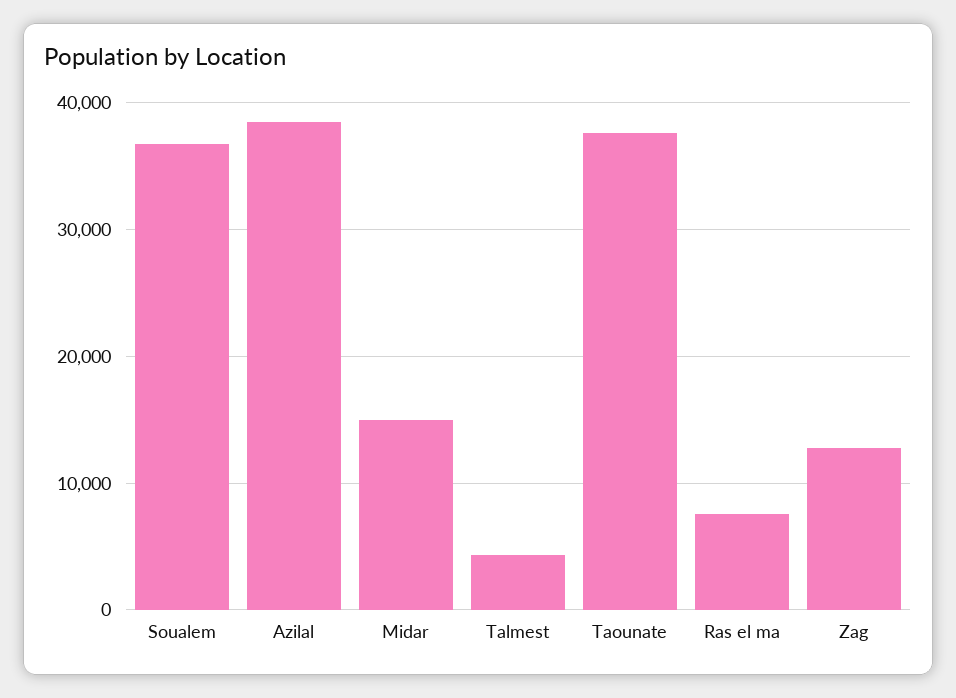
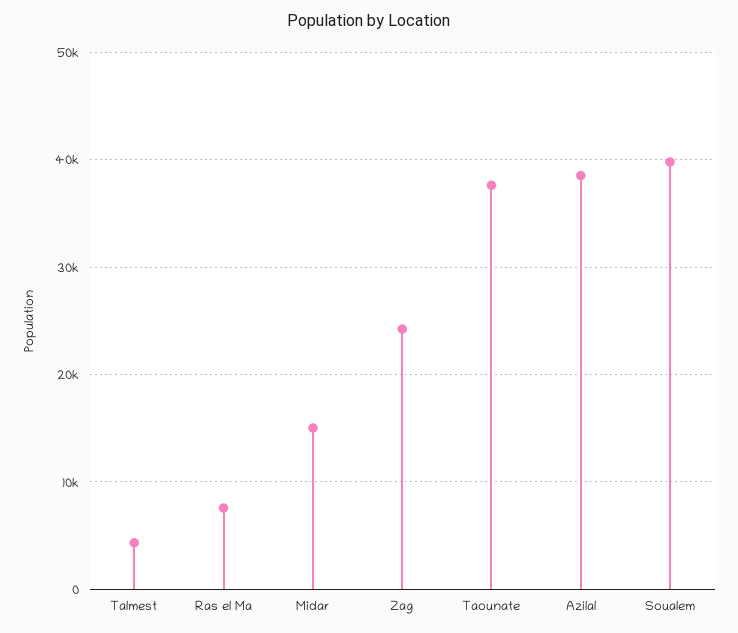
Soualem: 37000 -> 40000
Zag: 13000 -> 24000

